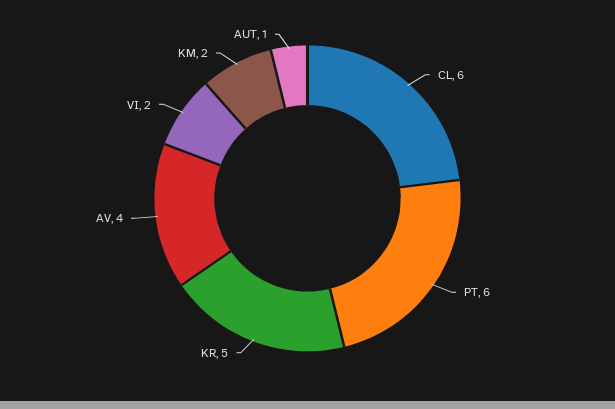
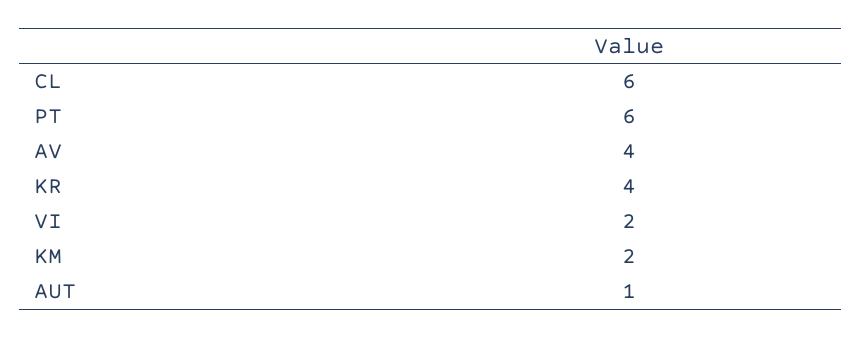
KR: 5 -> 4

